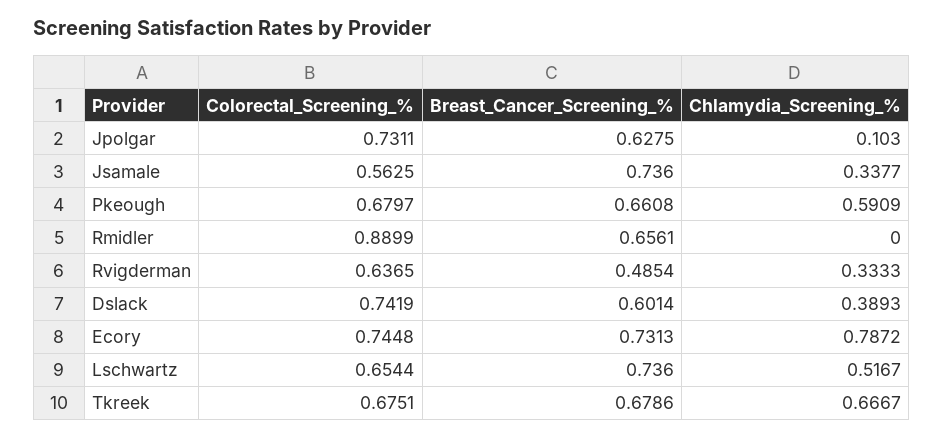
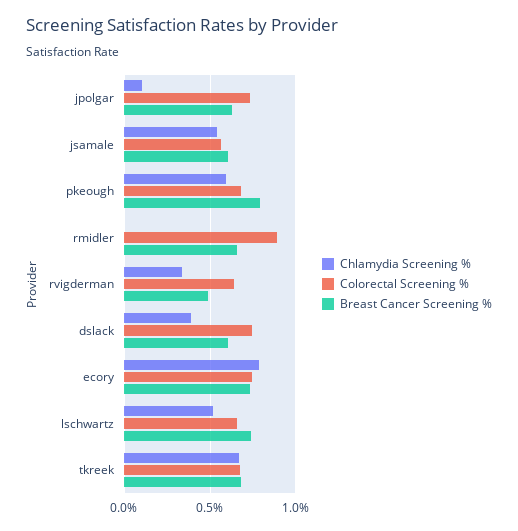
Breast_Cancer_Screening_%, Jsamale: 0.736 -> 0.6
Chlamydia_Screening_%, Jsamale: 0.3377 -> 0.55
Breast_Cancer_Screening_%, Pkeough: 0.6608 -> 0.8

